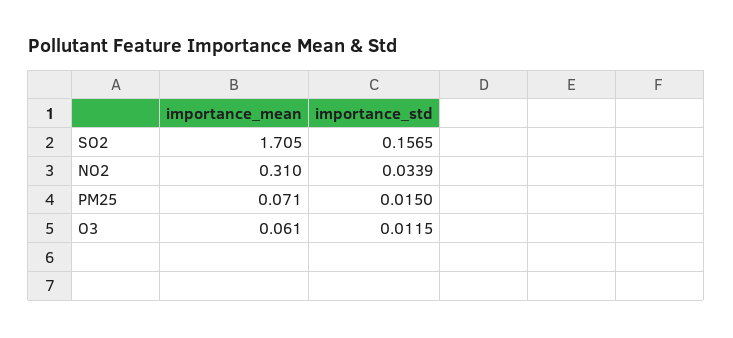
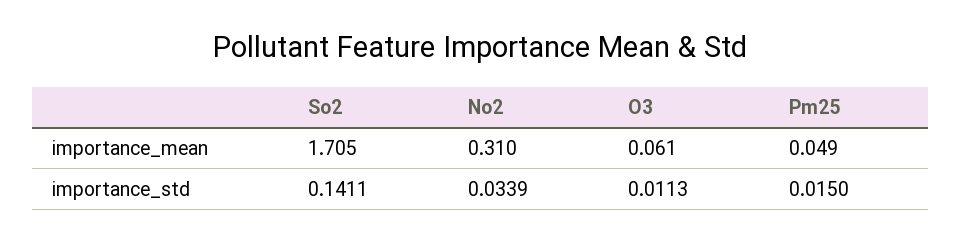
importance_std, SO2: 0.1565 -> 0.1411
importance_mean, PM25: 0.071 -> 0.049
importance_std, O3: 0.0115 -> 0.0113

